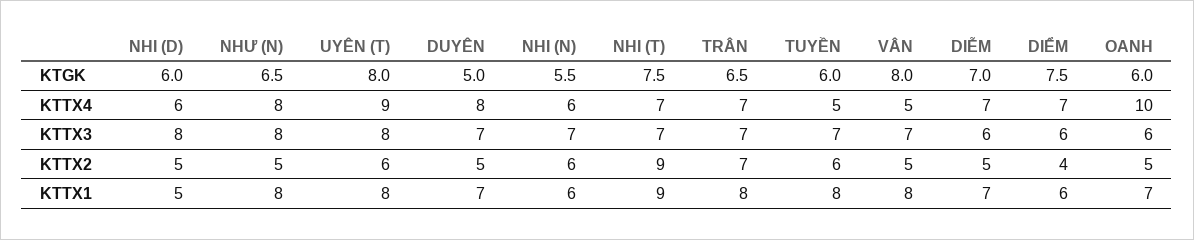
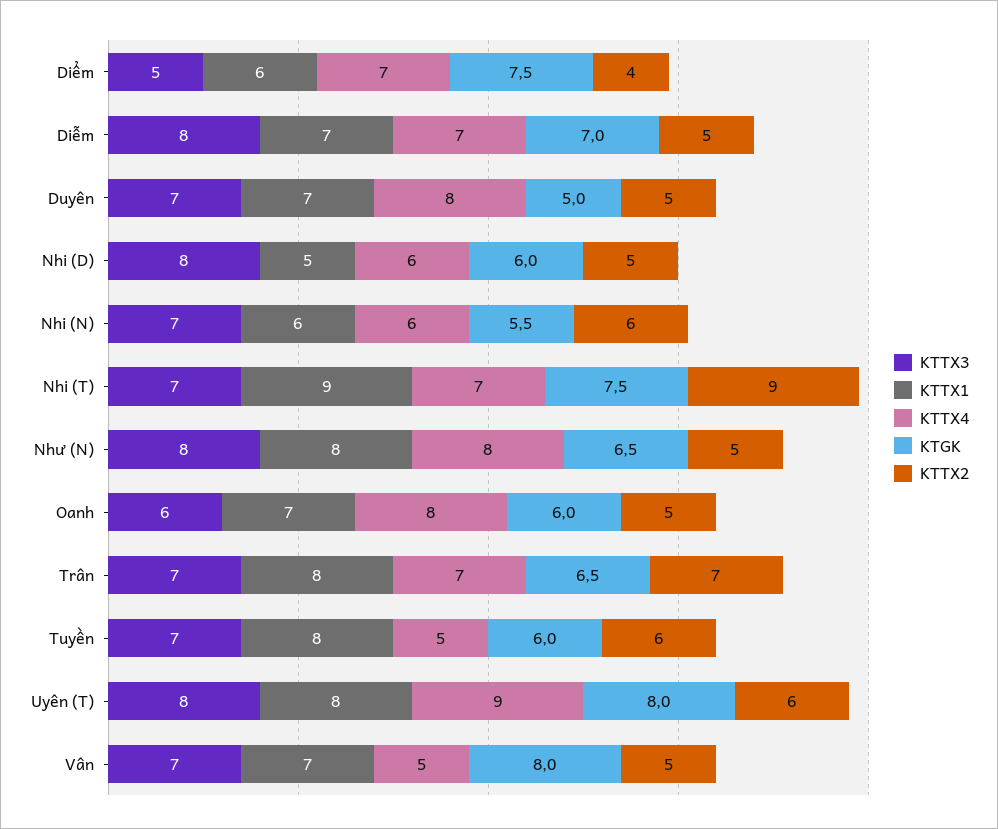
KTTX4, OANH: 10 -> 8
KTTX3, DIỄM: 6 -> 8
KTTX3, DIỂM: 6 -> 5
KTTX1, VÂN: 8 -> 7

